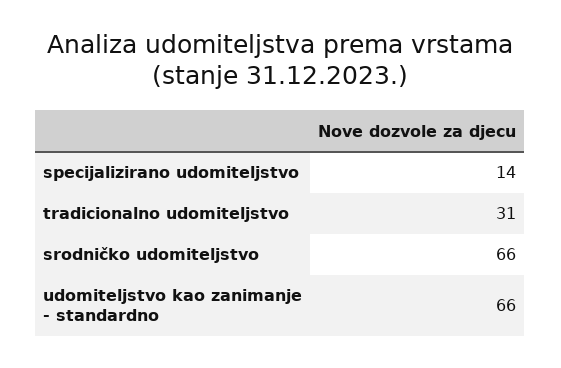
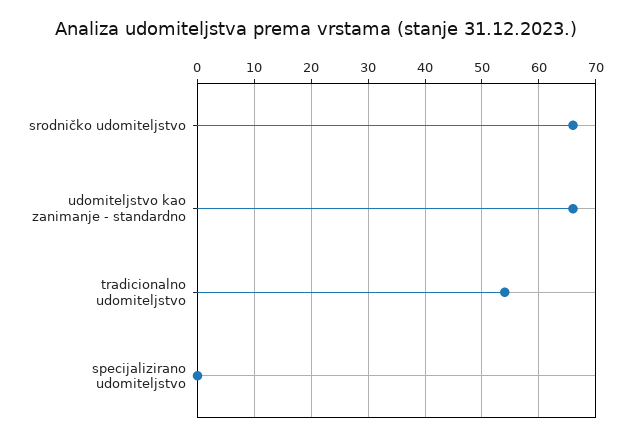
specijalizirano udomiteljstvo: 14 -> 0
tradicionalno udomiteljstvo: 31 -> 55

